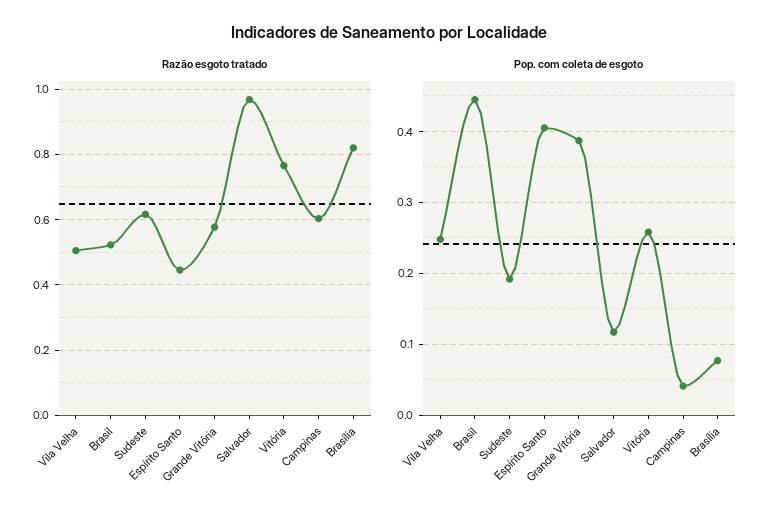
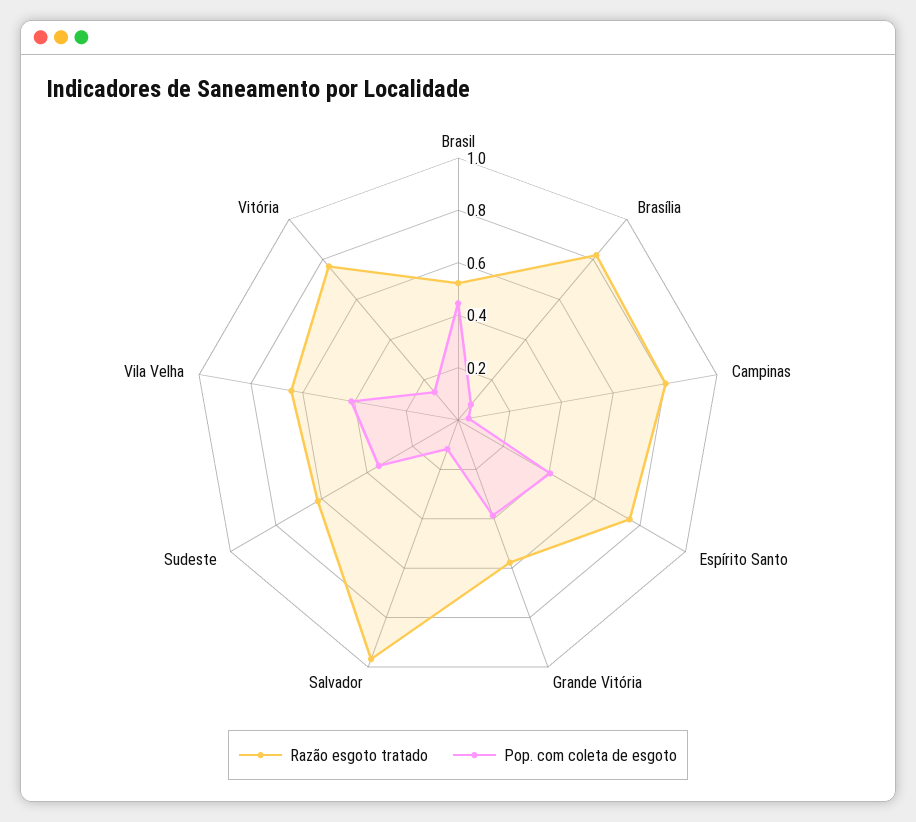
Razão esgoto tratado, Vila Velha: 0.5 -> 0.65
Razão esgoto tratado, Espírito Santo: 0.44 -> 0.75
Razão esgoto tratado, Campinas: 0.6 -> 0.8
Pop. com coleta de esgoto, Vila Velha: 0.25 -> 0.4
Pop. com coleta de esgoto, Sudeste: 0.19 -> 0.35
Pop. com coleta de esgoto, Vitória: 0.26 -> 0.15

